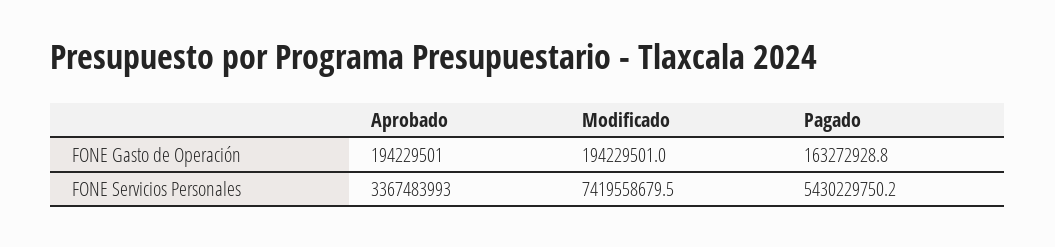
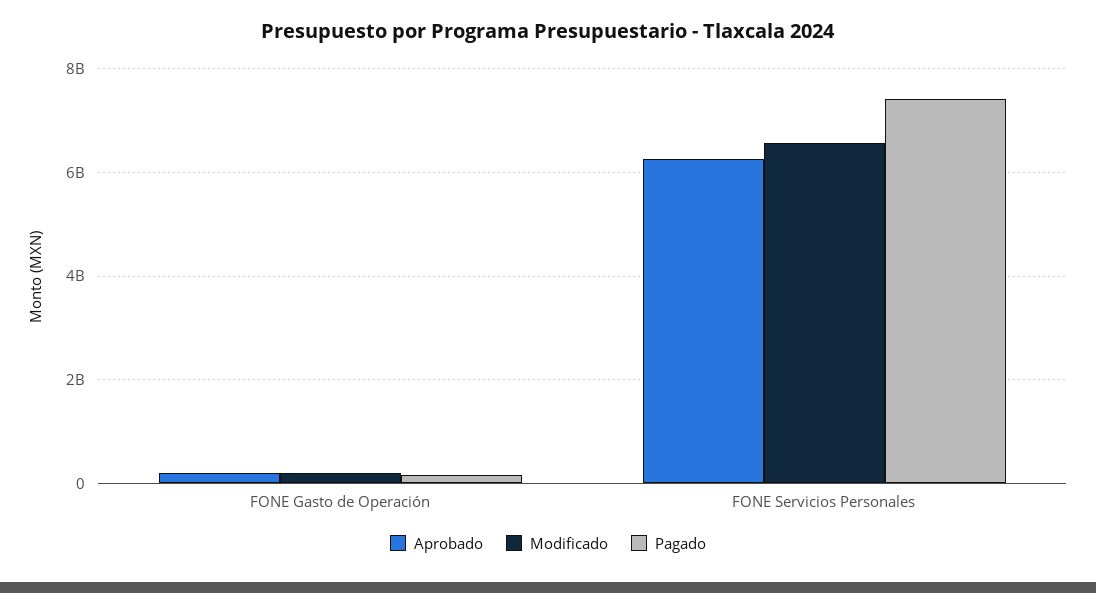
Aprobado, FONE Servicios Personales: 3367483993 -> 6200000000
Modificado, FONE Servicios Personales: 7419558679.5 -> 6600000000
Pagado, FONE Servicios Personales: 5430229750.2 -> 7400000000

